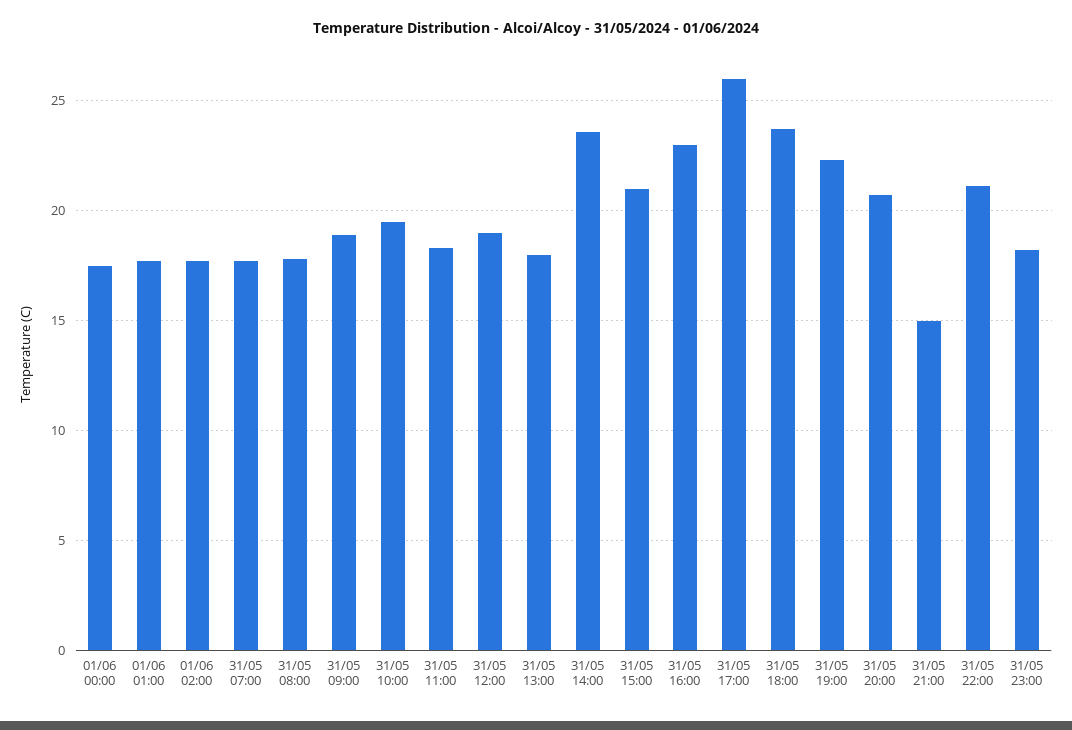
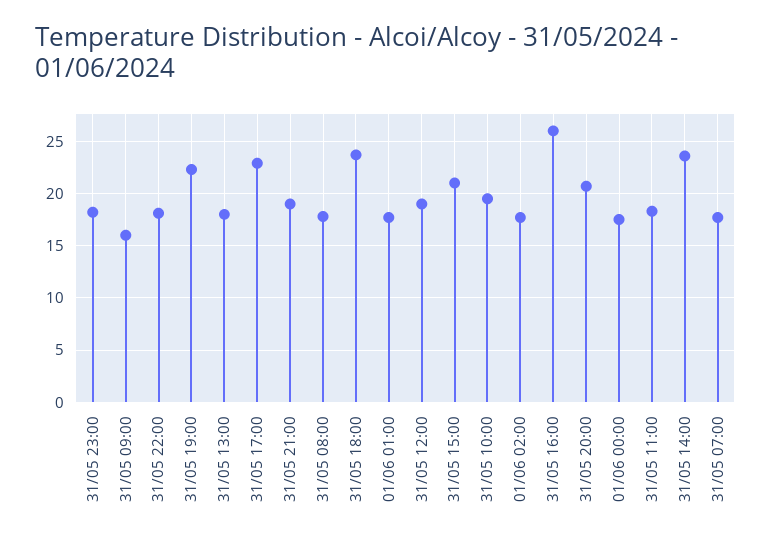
31/05 09:00: 19 -> 16
31/05 16:00: 23 -> 26
31/05 17:00: 26 -> 23
31/05 21:00: 15 -> 19
31/05 22:00: 21 -> 18

